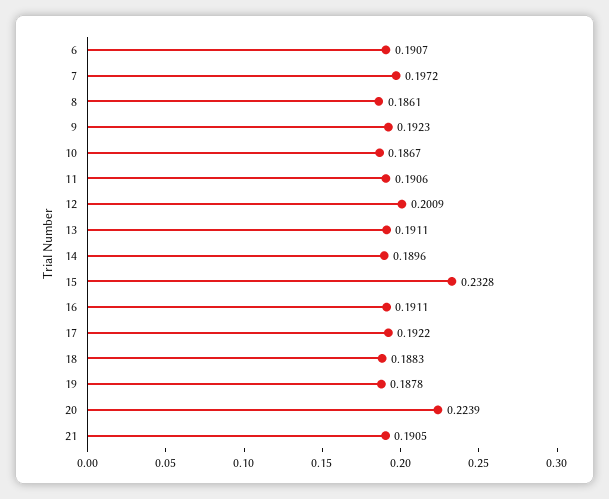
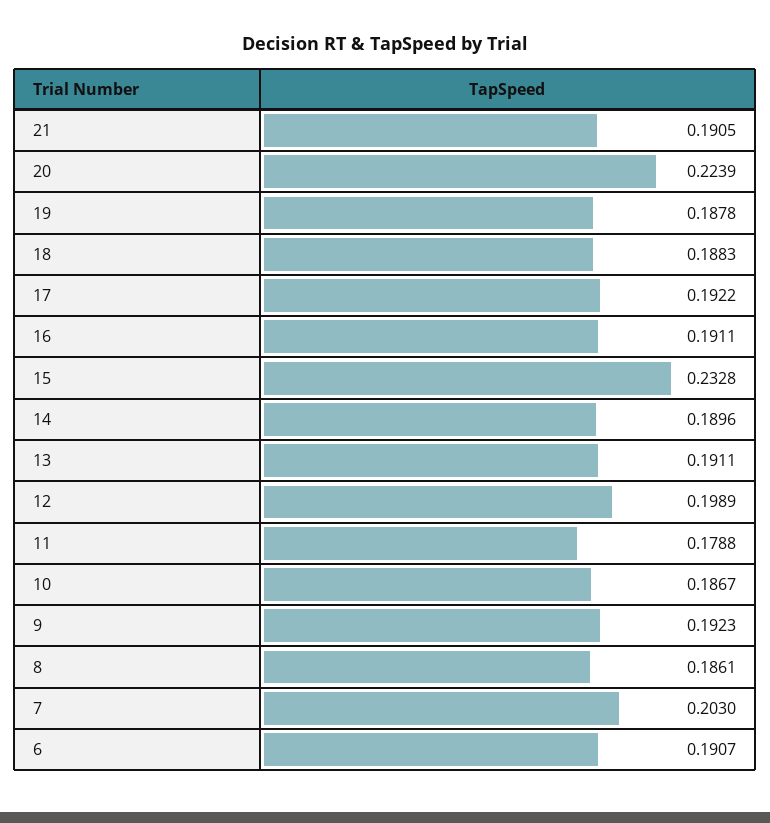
7: 0.1972 -> 0.203
11: 0.1906 -> 0.1788
12: 0.2009 -> 0.1989

